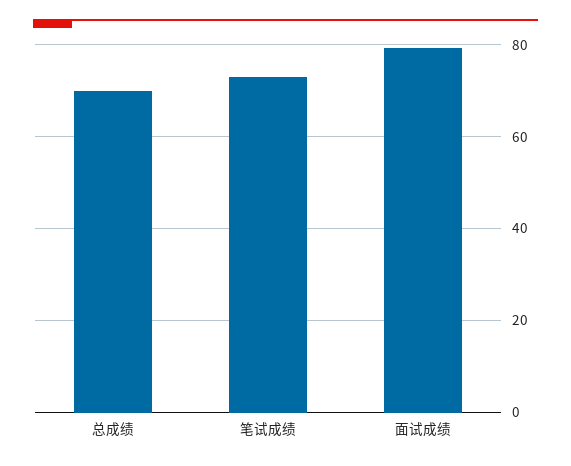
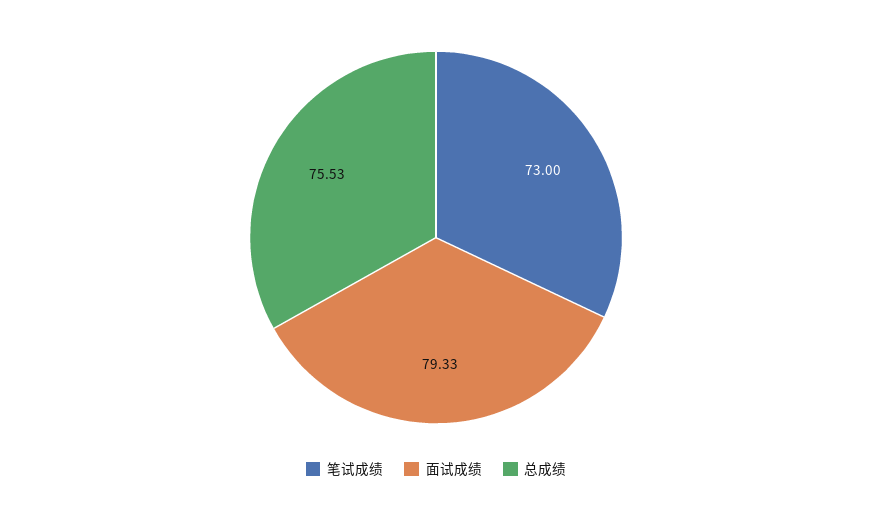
总成绩: 70 -> 75.53

